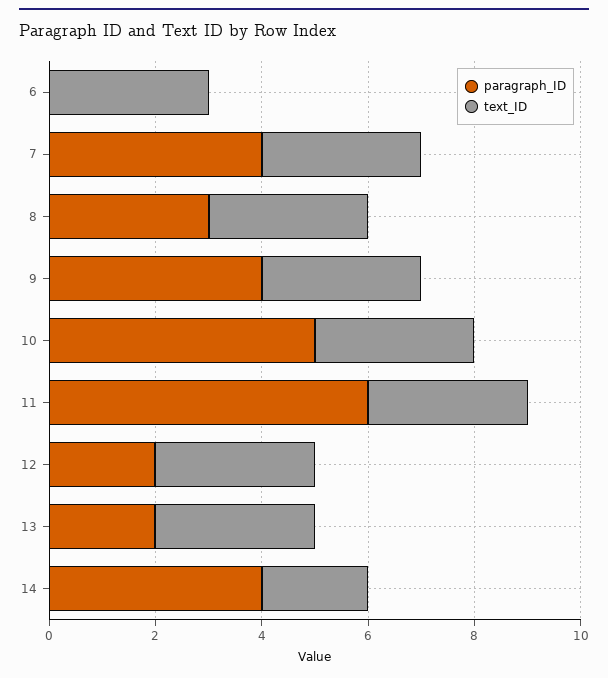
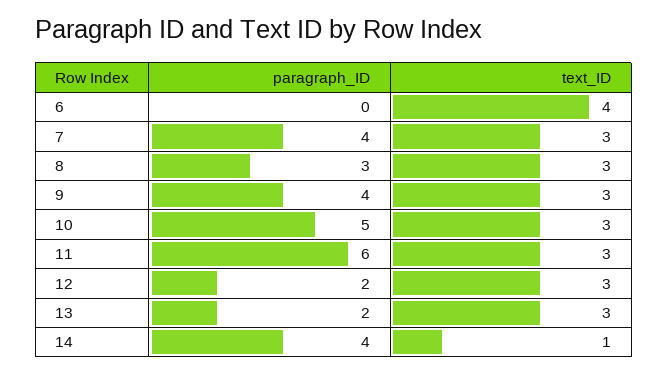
text_ID, 6: 3 -> 4
text_ID, 14: 2 -> 1

